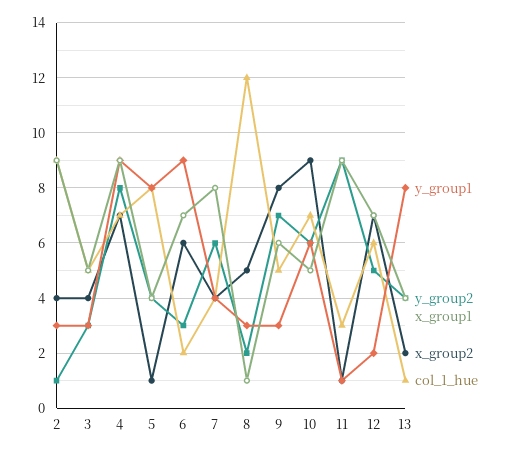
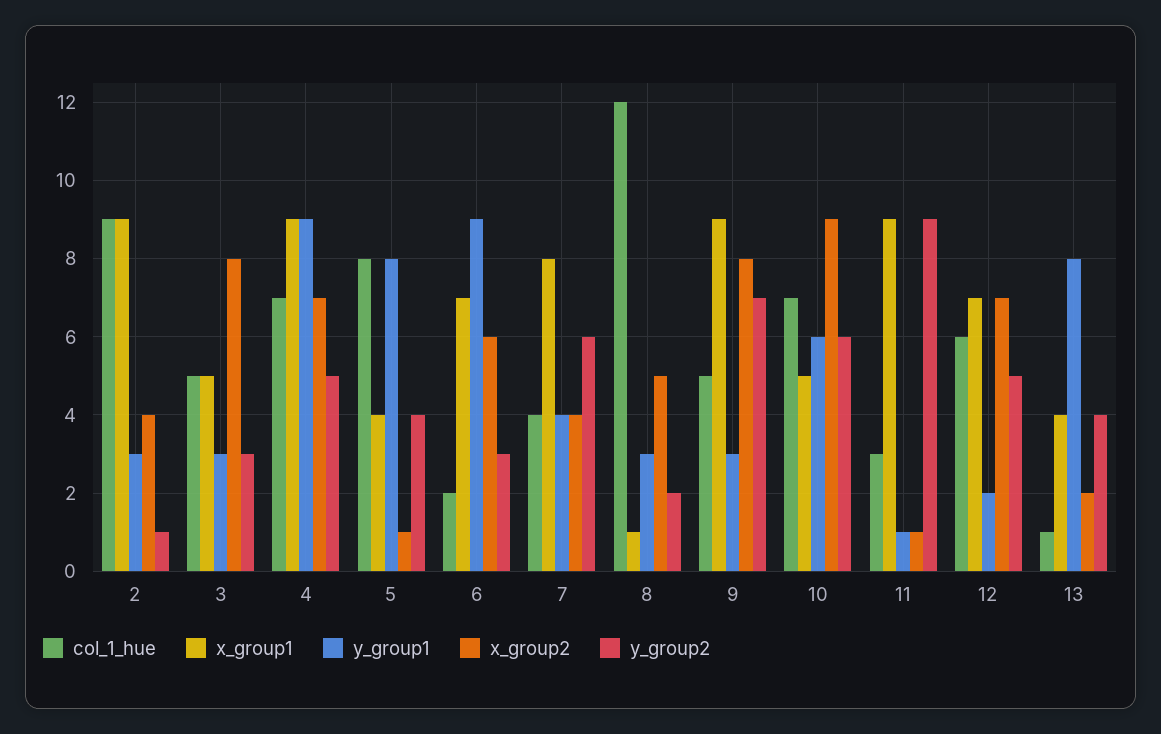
x_group2, 3: 4 -> 8
y_group2, 4: 8 -> 5
x_group1, 9: 6 -> 9

